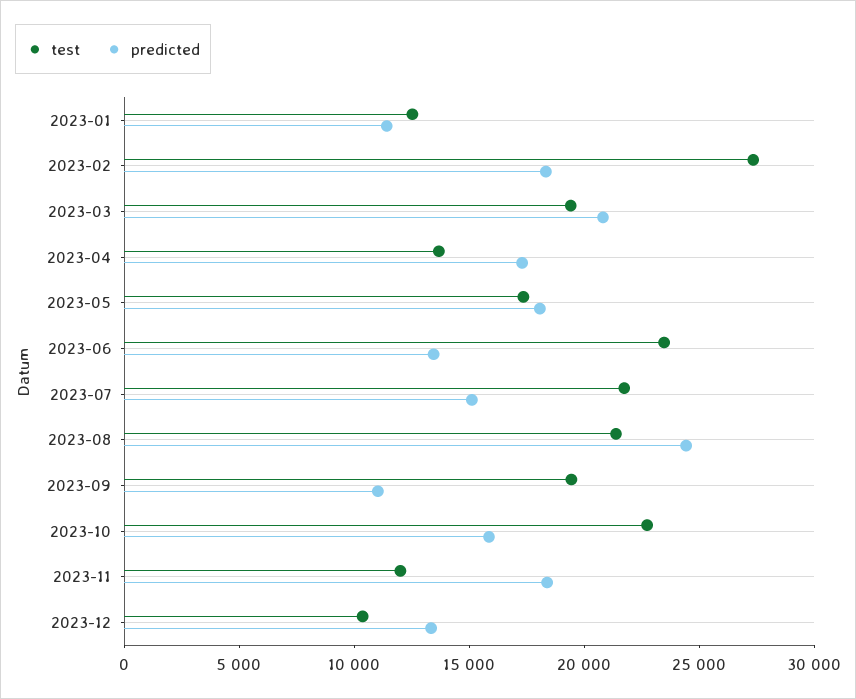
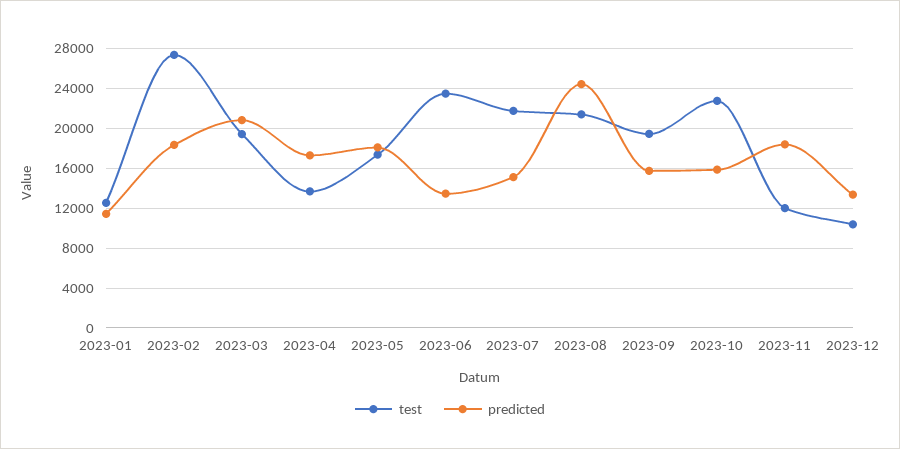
predicted, 2023-09: 11000 -> 16000

